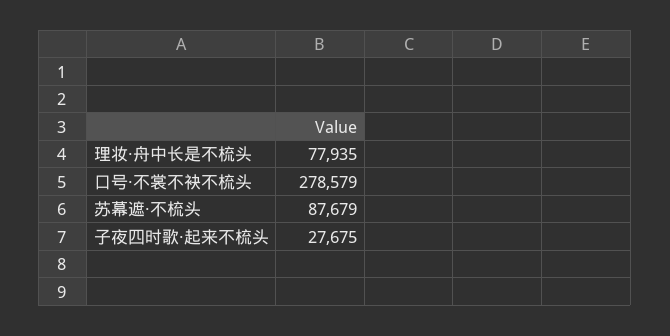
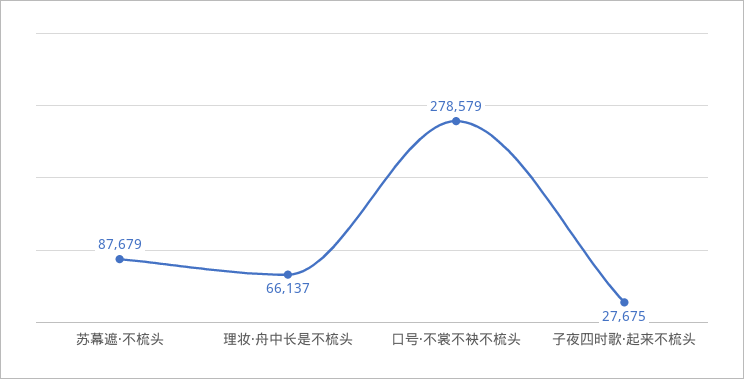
理妆·舟中长是不梳头: 77935 -> 66137

